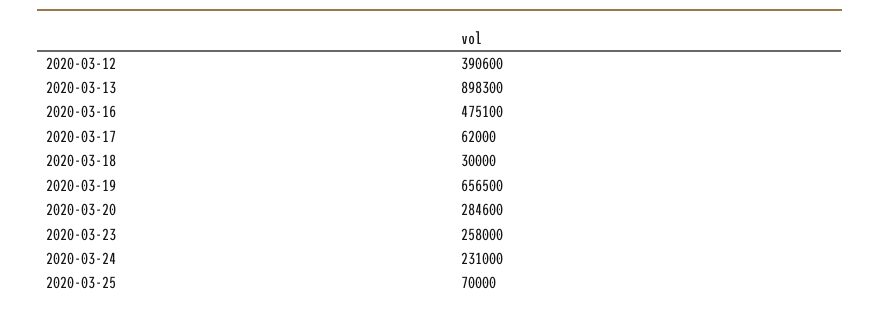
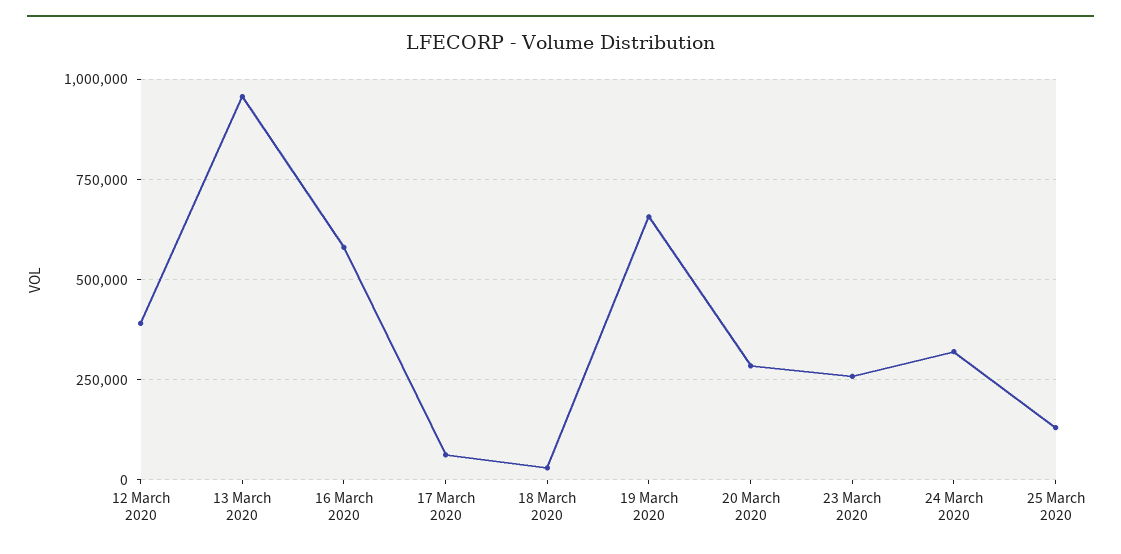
2020-03-13: 898300 -> 950000
2020-03-16: 475100 -> 575000
2020-03-24: 231000 -> 325000
2020-03-25: 70000 -> 125000

